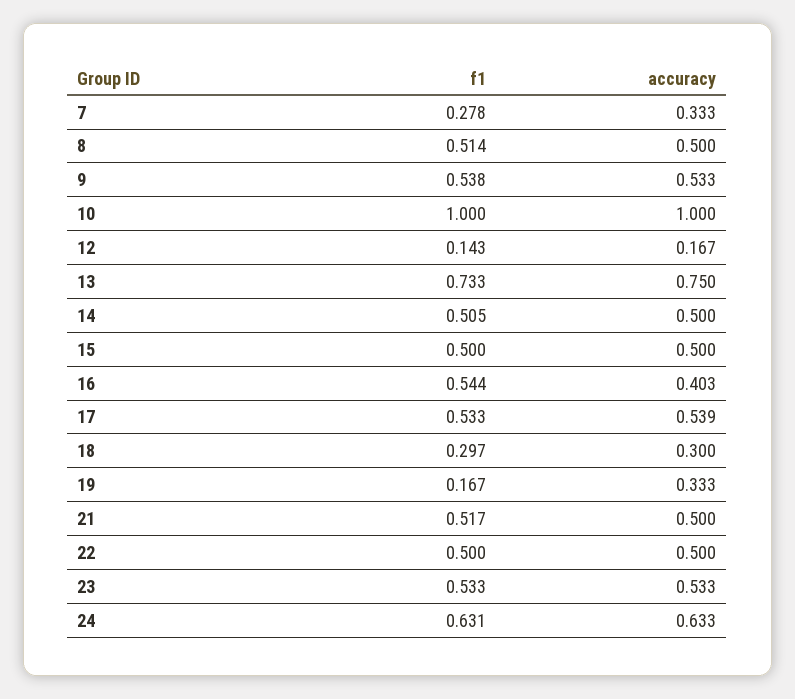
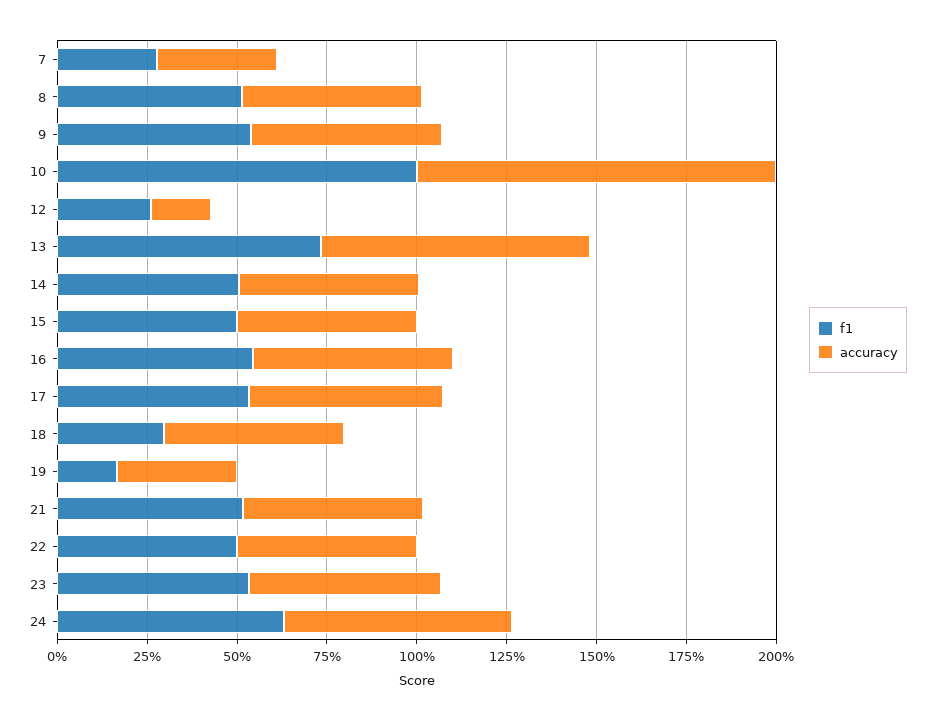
f1, 12: 0.143 -> 0.25
accuracy, 16: 0.403 -> 0.55
accuracy, 18: 0.3 -> 0.5

